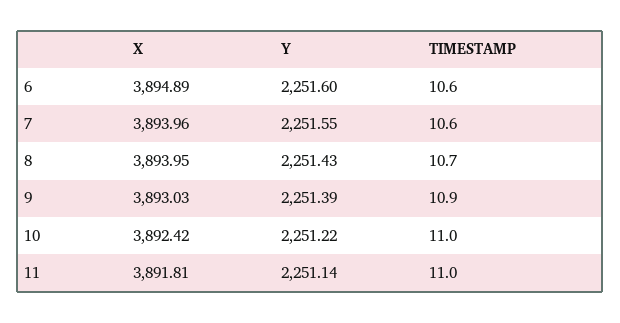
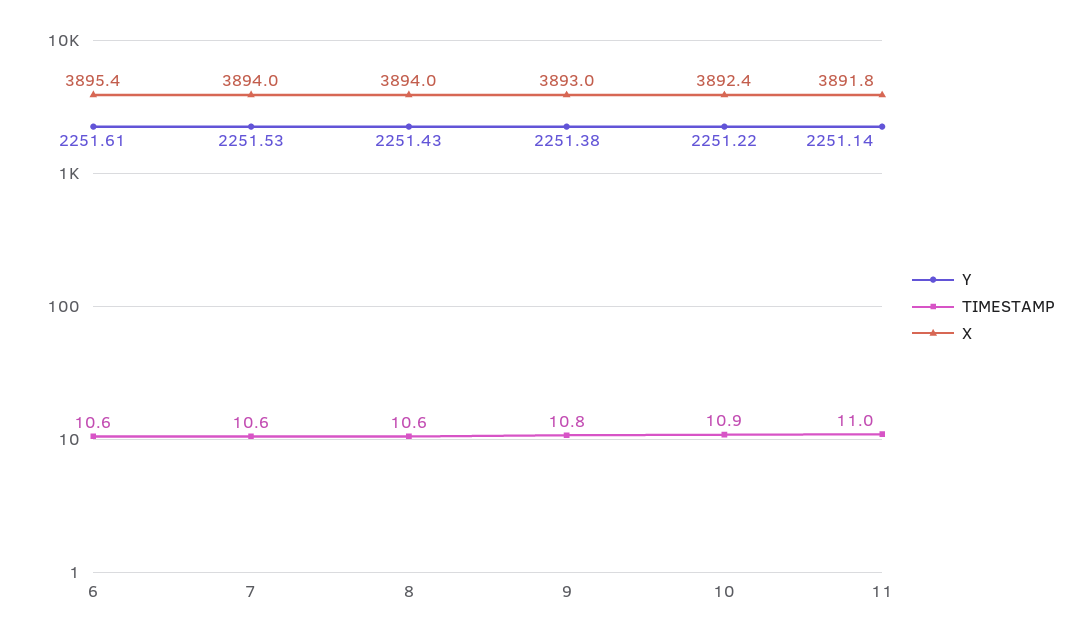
X, 6: 3894.89 -> 3895.4
Y, 6: 2251.6 -> 2251.61
Y, 7: 2251.55 -> 2251.53
TIMESTAMP, 8: 10.7 -> 10.6
Y, 9: 2251.39 -> 2251.38
TIMESTAMP, 9: 10.9 -> 10.8
TIMESTAMP, 10: 11 -> 10.9

